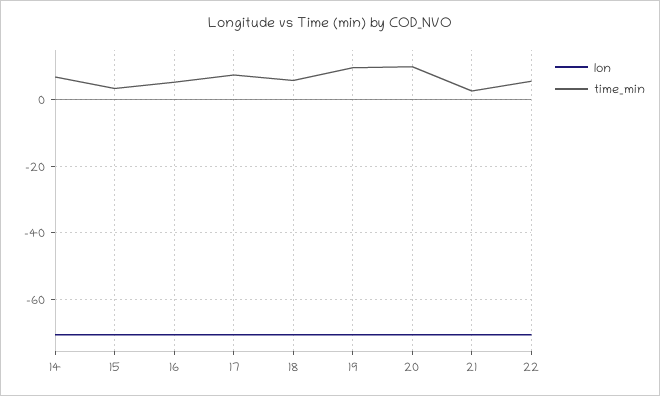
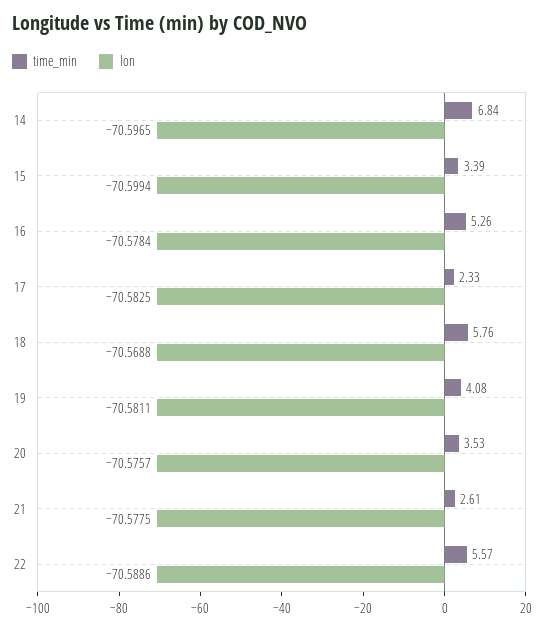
time_min, 17: 8 -> 2.33
time_min, 19: 10 -> 4.08
time_min, 20: 10 -> 3.53

